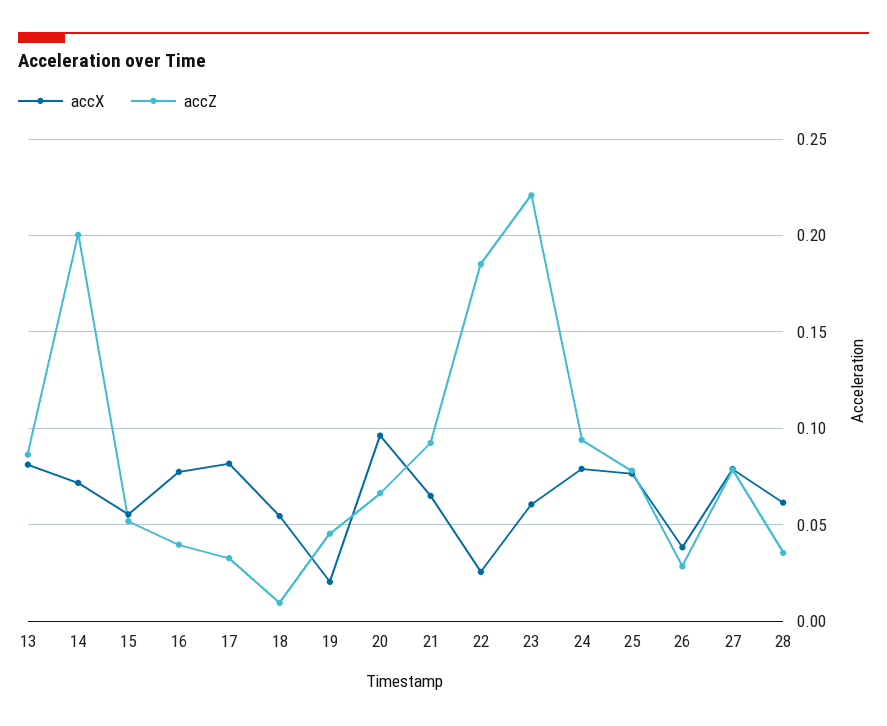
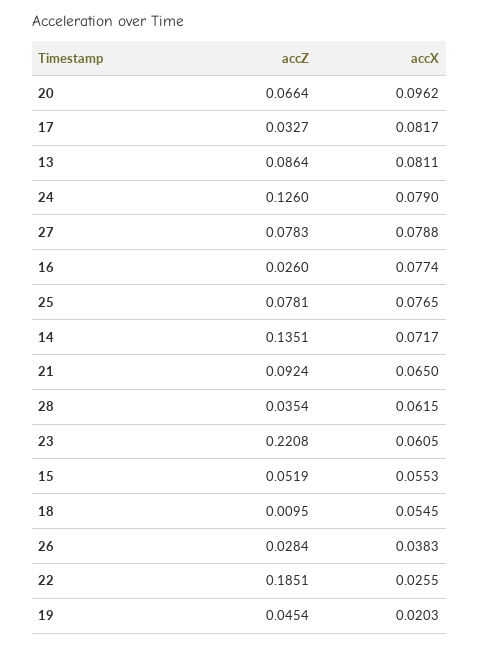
accZ, 14: 0.2 -> 0.1351
accZ, 16: 0.04 -> 0.026
accZ, 24: 0.095 -> 0.126

